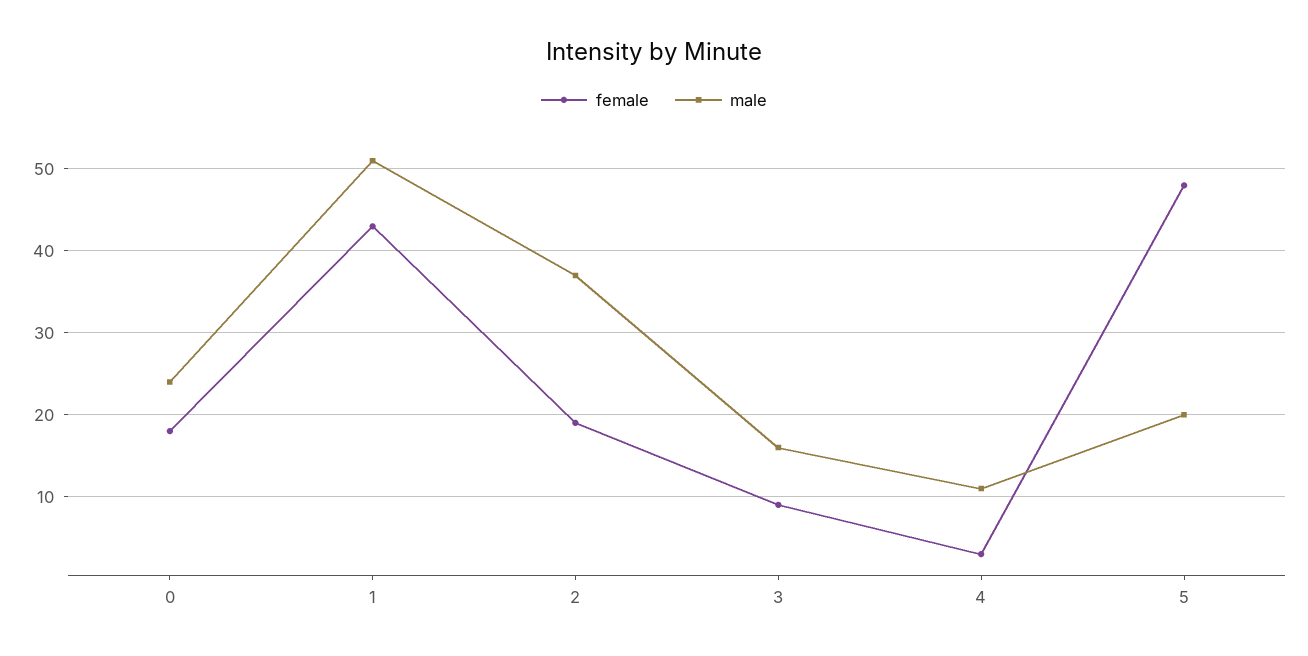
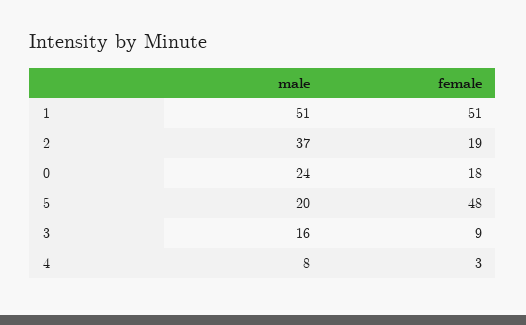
female, 1: 43 -> 51
male, 4: 11 -> 8

